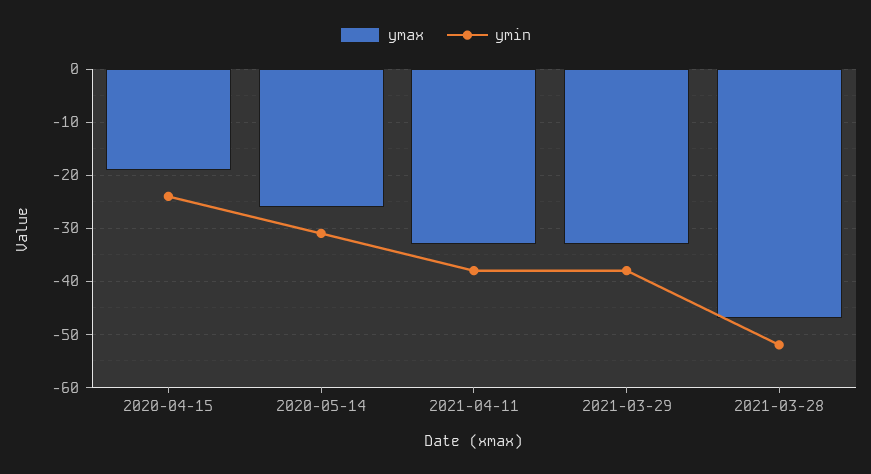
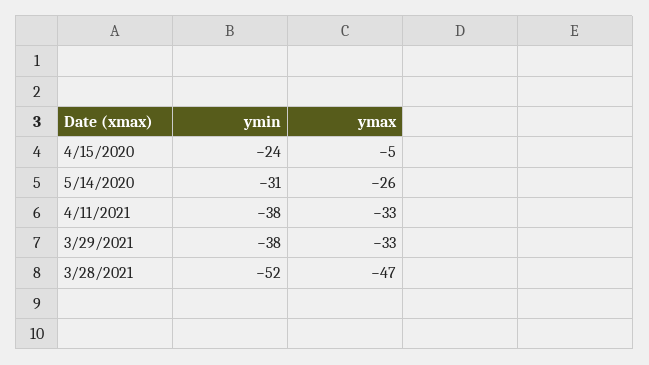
ymax, 2020-04-15: -20 -> -5

